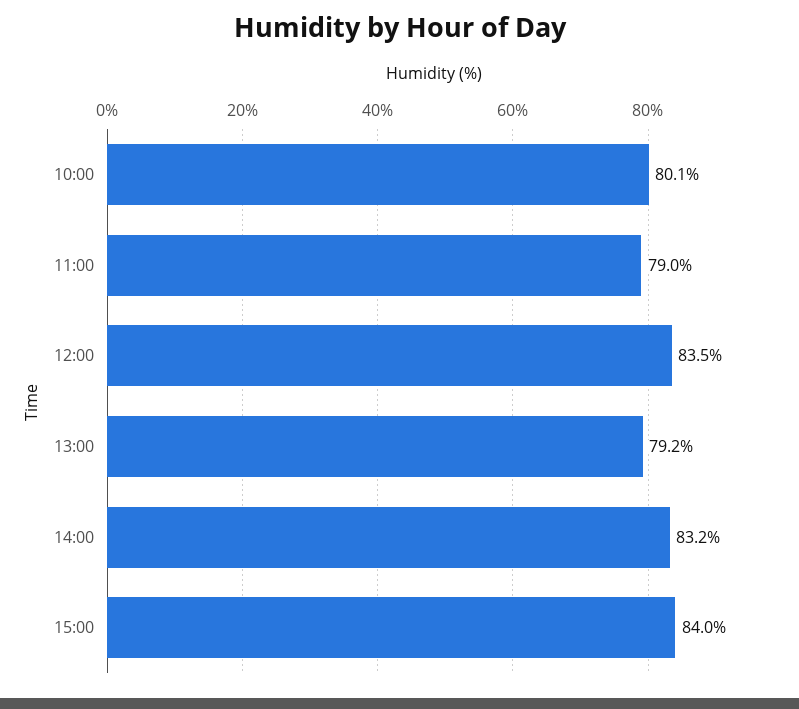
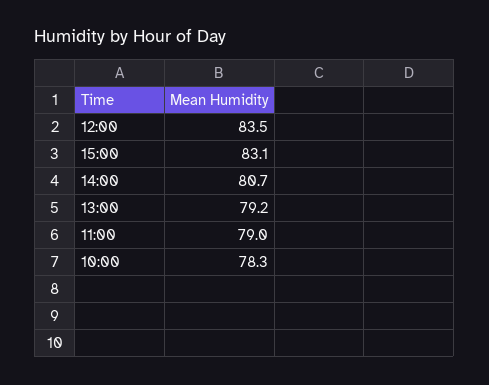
10:00: 80.1 -> 78.3
14:00: 83.2 -> 80.7
15:00: 84 -> 83.1

